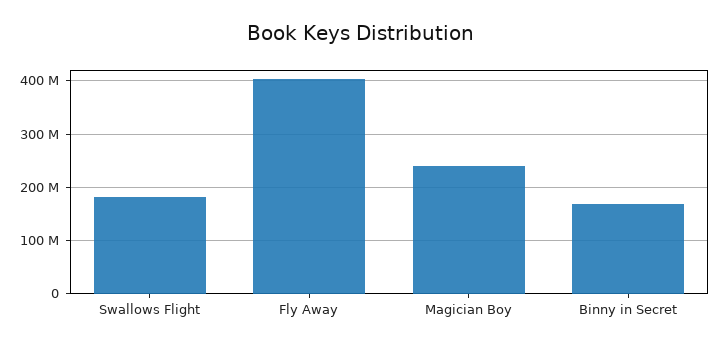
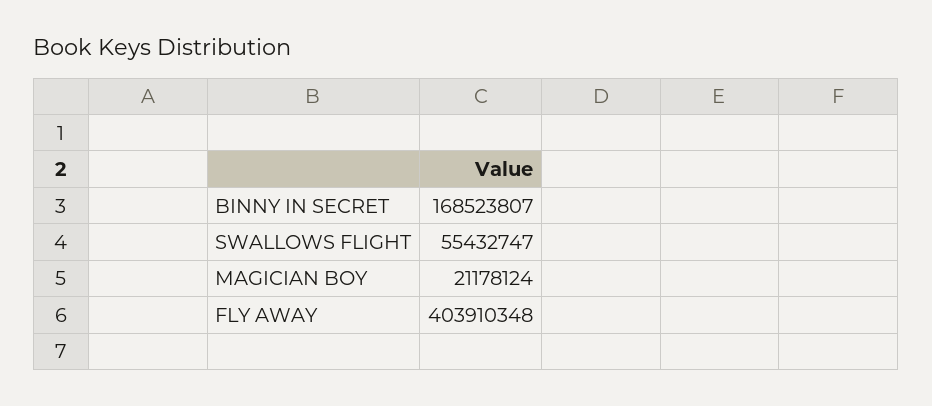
Swallows Flight: 180000000 -> 55432747
Magician Boy: 240000000 -> 21178124

